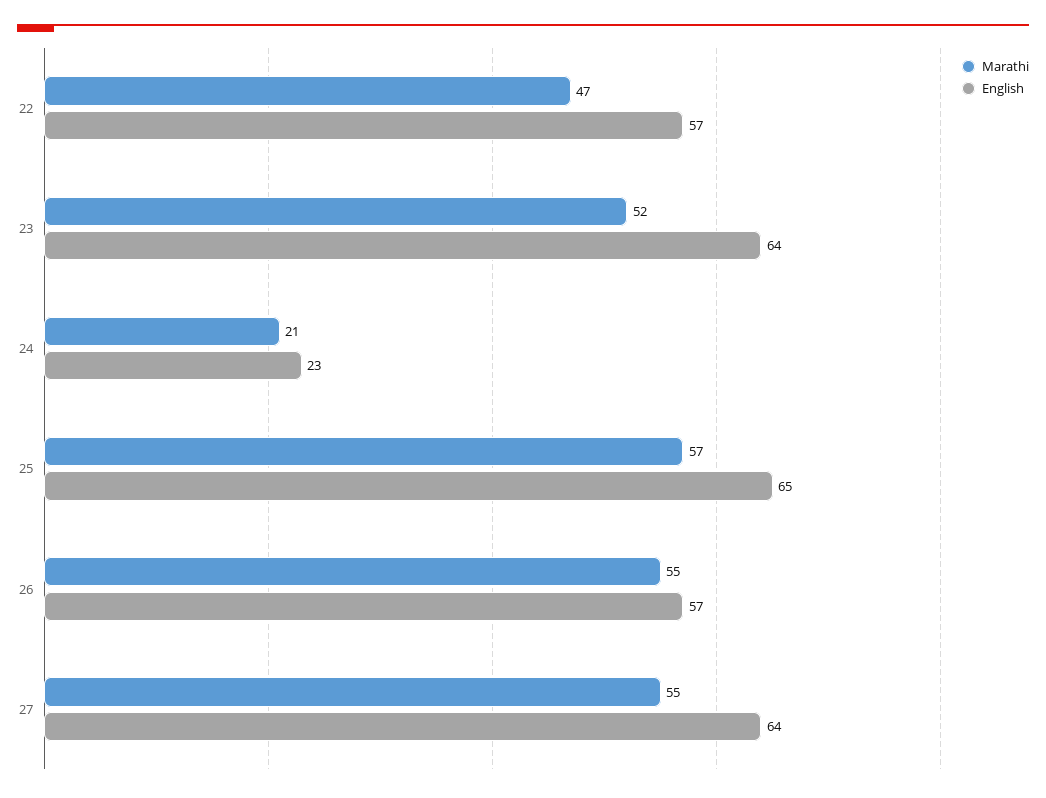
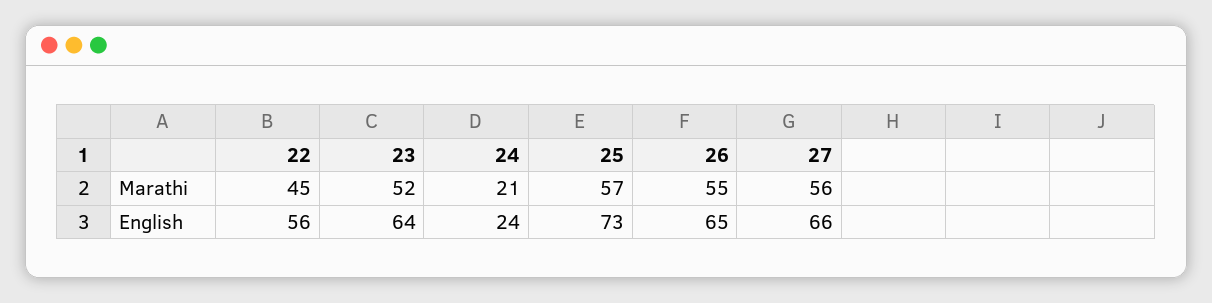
Marathi, 22: 47 -> 45
English, 22: 57 -> 56
English, 24: 23 -> 24
English, 25: 65 -> 73
English, 26: 57 -> 65
Marathi, 27: 55 -> 56
English, 27: 64 -> 66

